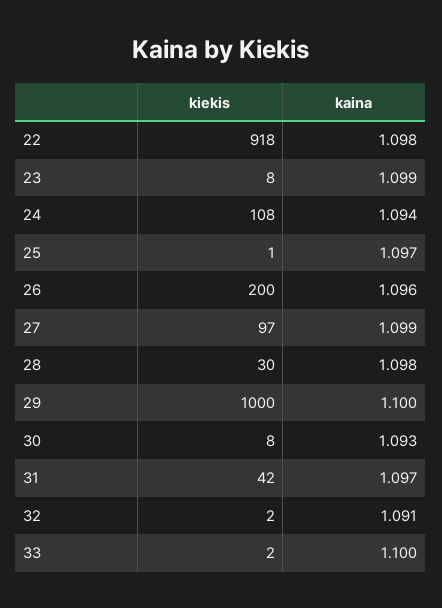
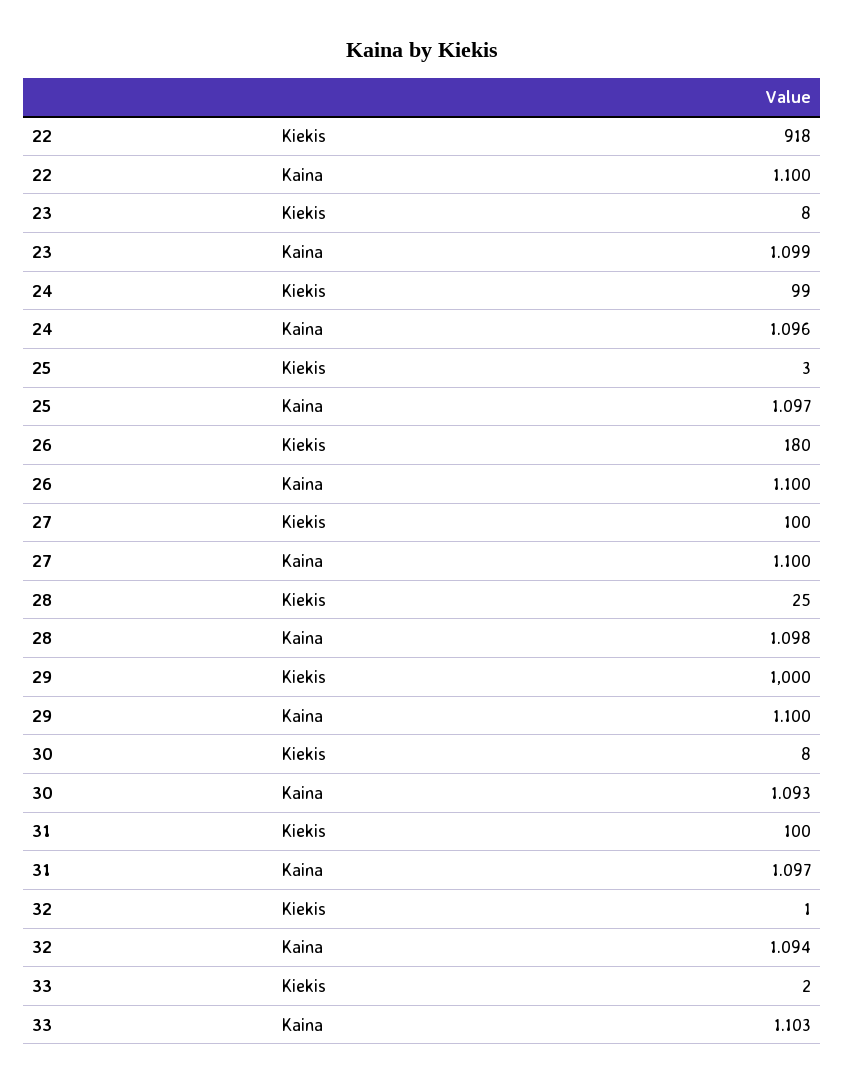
kaina, 22: 1.098 -> 1.1
kiekis, 24: 108 -> 99
kaina, 24: 1.094 -> 1.096
kiekis, 25: 1 -> 3
kiekis, 26: 200 -> 180
kaina, 26: 1.096 -> 1.1
kiekis, 27: 97 -> 100
kaina, 27: 1.099 -> 1.1
kiekis, 28: 30 -> 25
kiekis, 31: 42 -> 100
kiekis, 32: 2 -> 1
kaina, 32: 1.091 -> 1.094
kaina, 33: 1.1 -> 1.103

